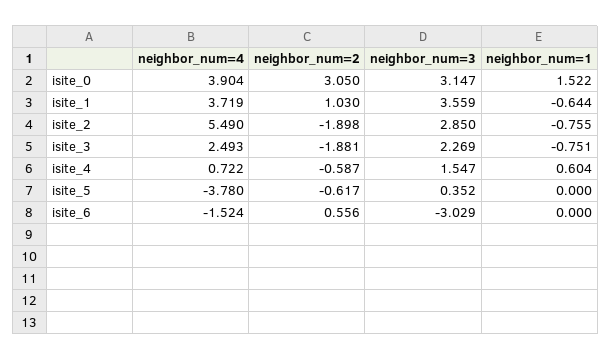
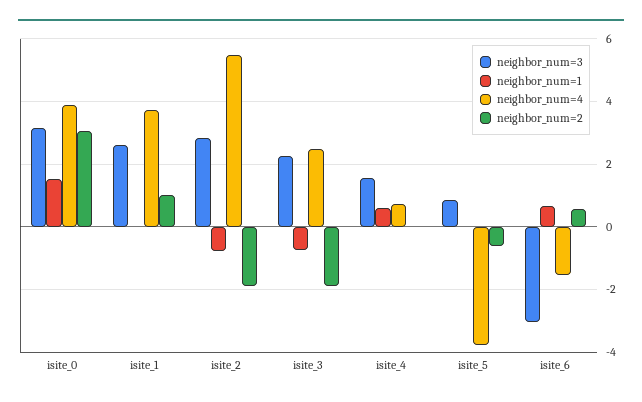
neighbor_num=3, isite_1: 3.559 -> 2.6
neighbor_num=1, isite_1: -0.644 -> 0
neighbor_num=2, isite_4: -0.587 -> 0
neighbor_num=3, isite_5: 0.352 -> 0.8
neighbor_num=1, isite_6: 0 -> 0.6

